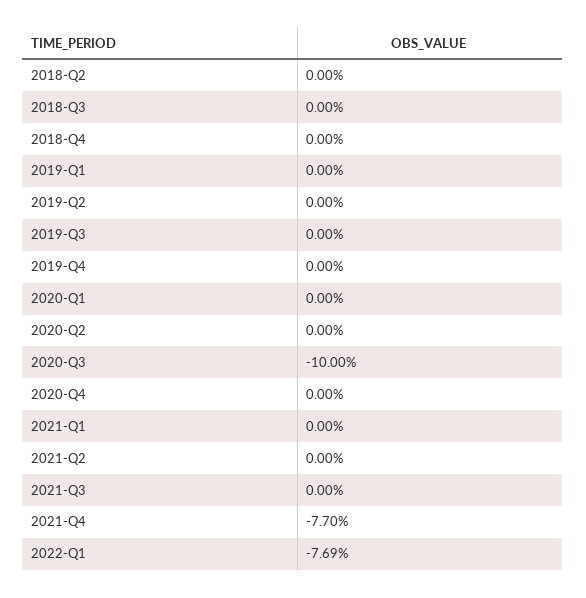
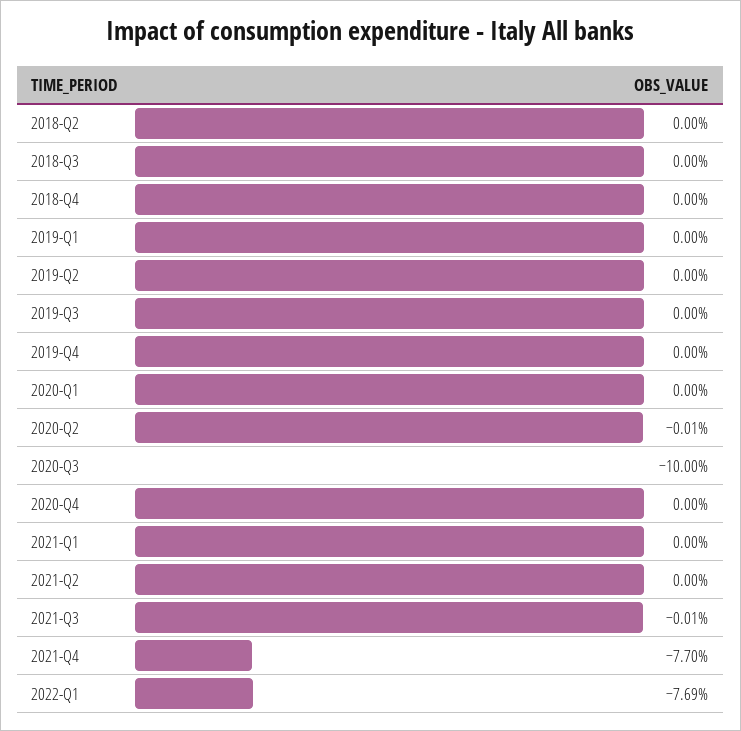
2020-Q2: 0 -> -0.01
2021-Q3: 0 -> -0.01

